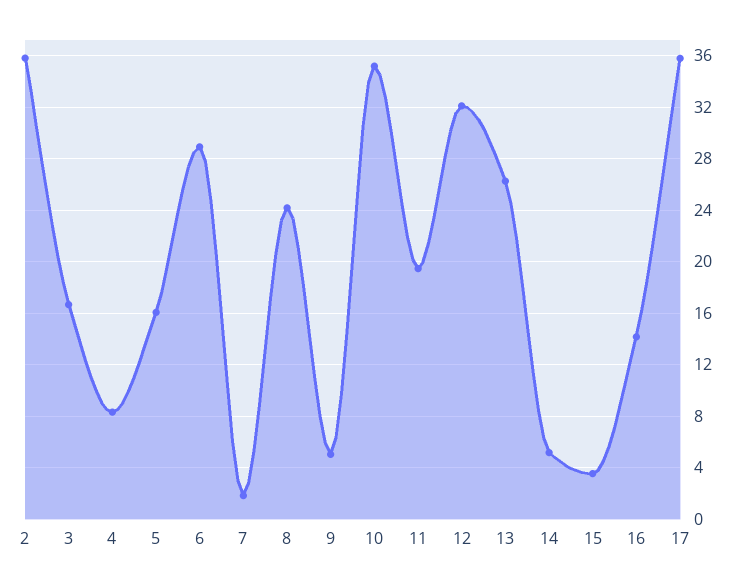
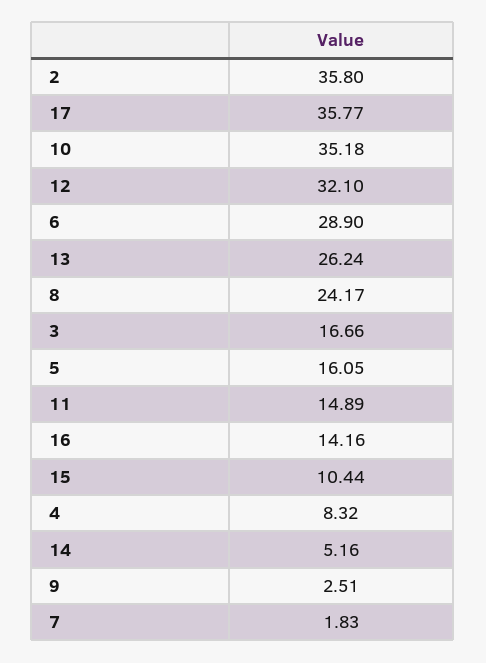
9: 5 -> 2.51
11: 19.5 -> 14.89
15: 3.5 -> 10.44

